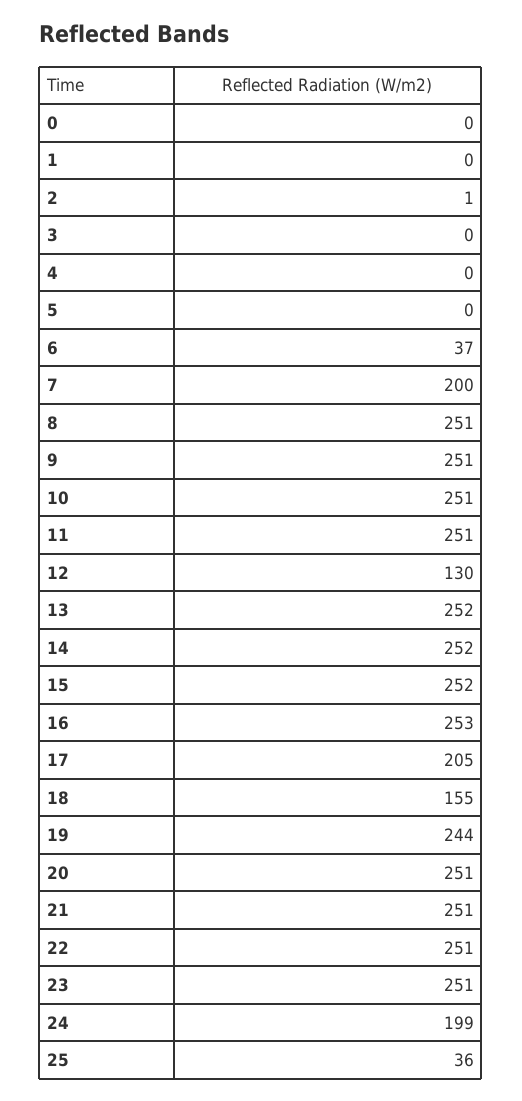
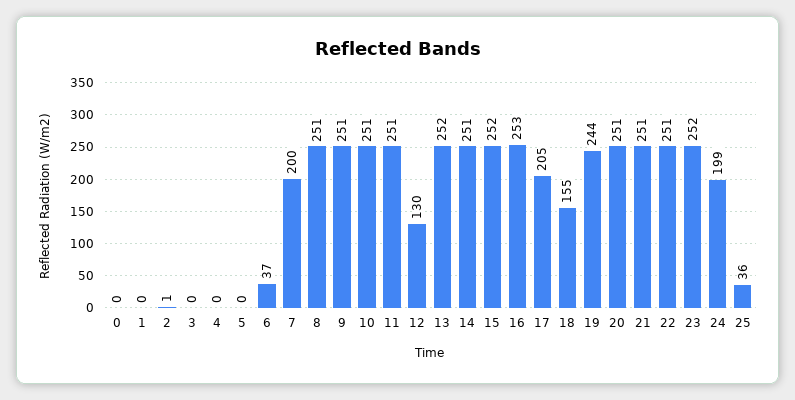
14: 252 -> 251
23: 251 -> 252

